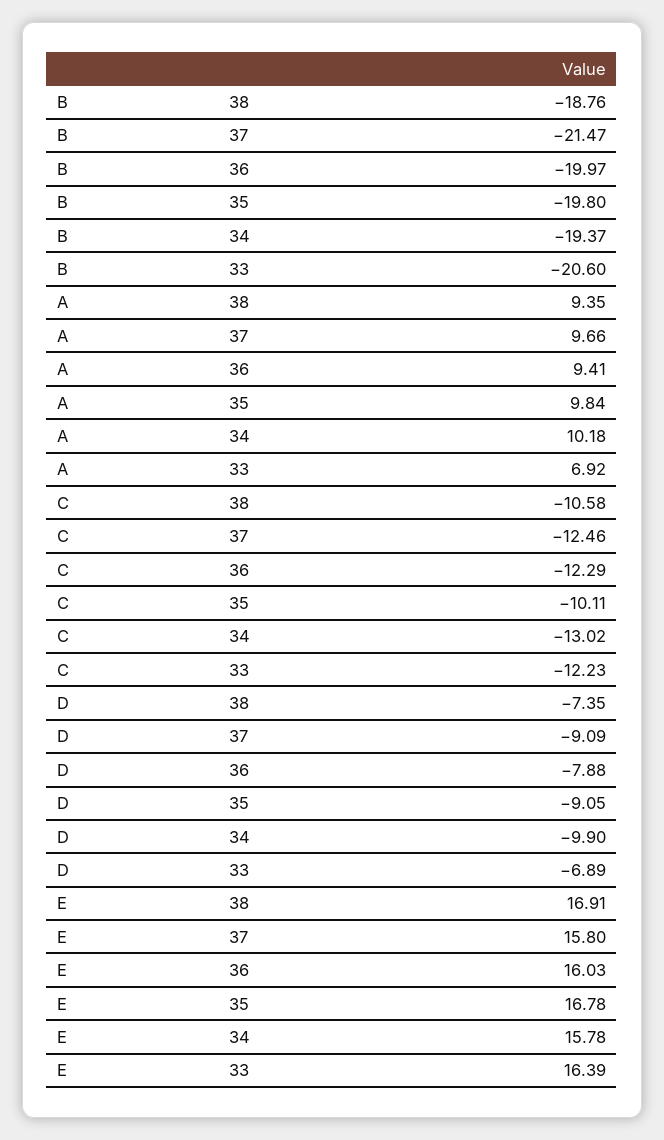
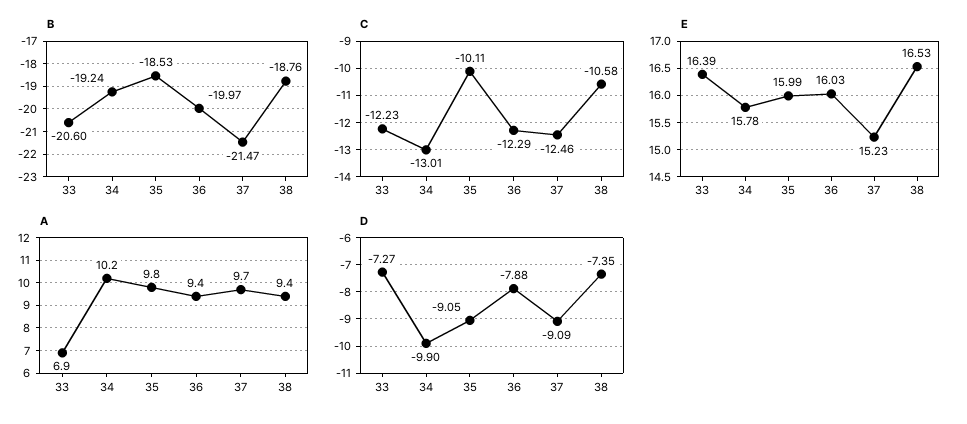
B, 35: -19.8 -> -18.53
B, 34: -19.37 -> -19.24
C, 34: -13.02 -> -13.01
D, 33: -6.89 -> -7.27
E, 38: 16.91 -> 16.53
E, 37: 15.8 -> 15.23
E, 35: 16.78 -> 15.99

